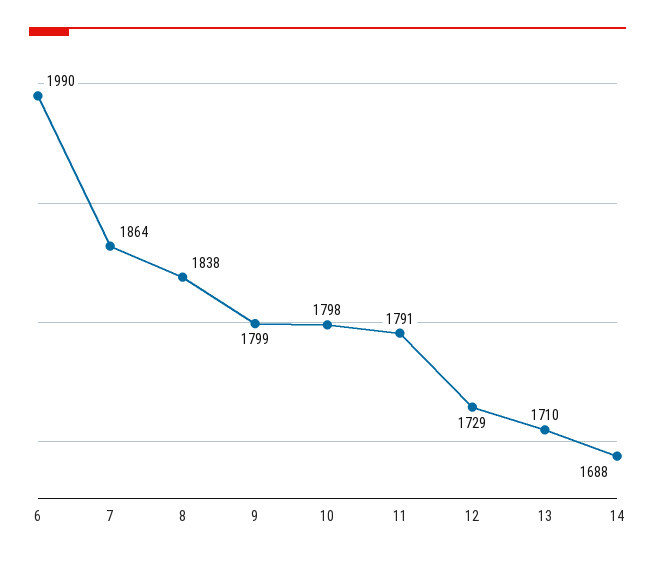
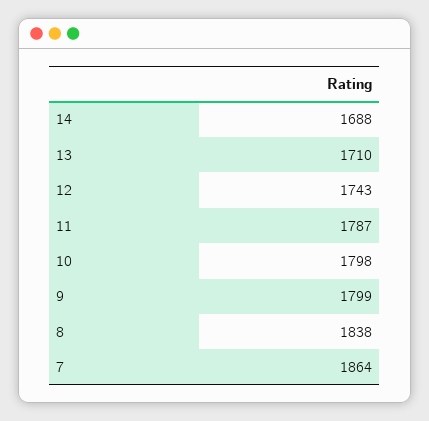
6: 1990 -> none
11: 1791 -> 1787
12: 1729 -> 1743

